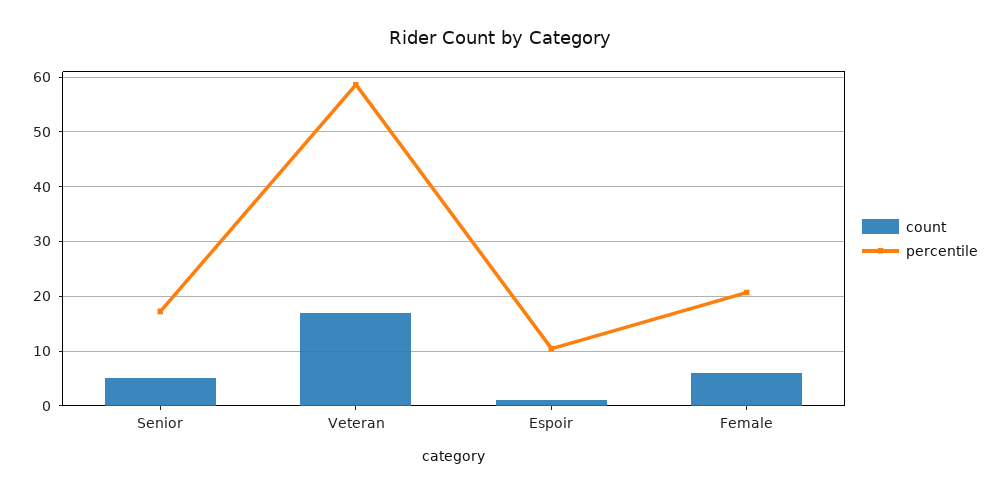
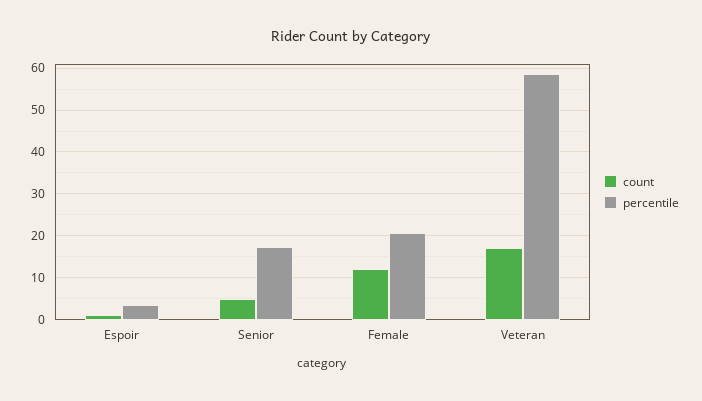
percentile, Espoir: 10 -> 4
count, Female: 6 -> 12

